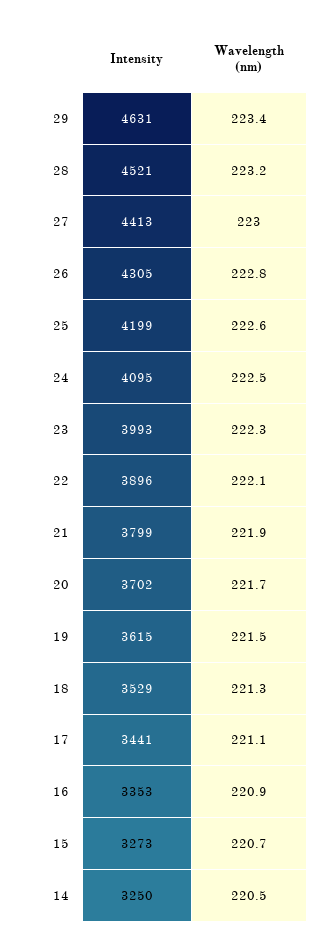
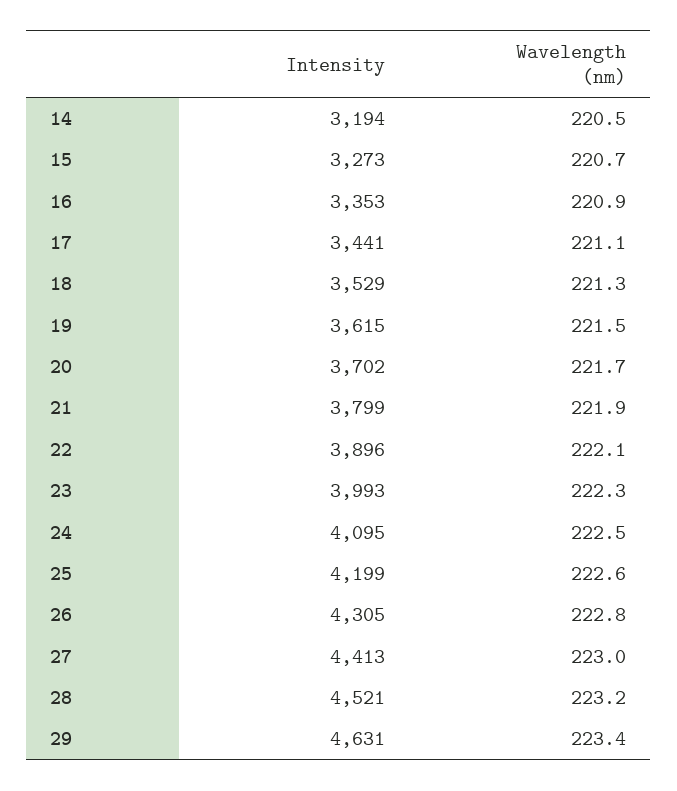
Intensity, 14: 3250 -> 3194

